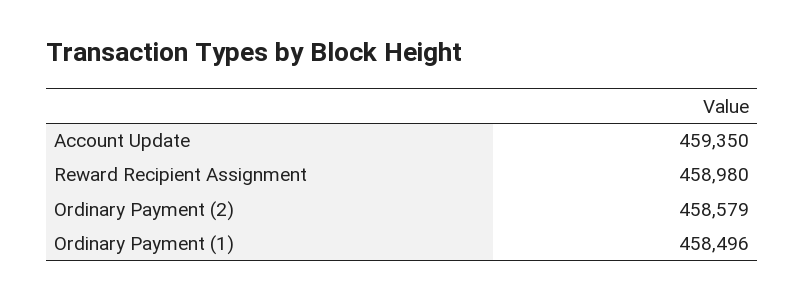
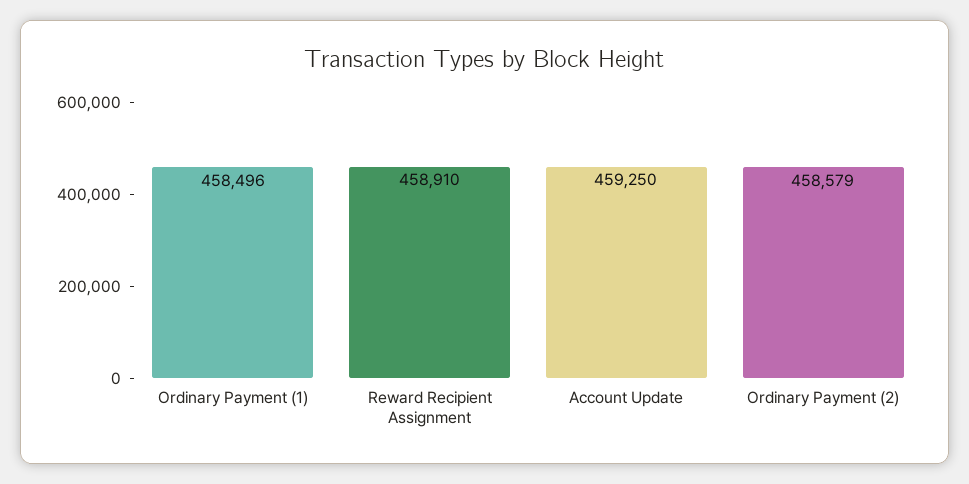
Account Update: 459350 -> 459250
Reward Recipient Assignment: 458980 -> 458910

